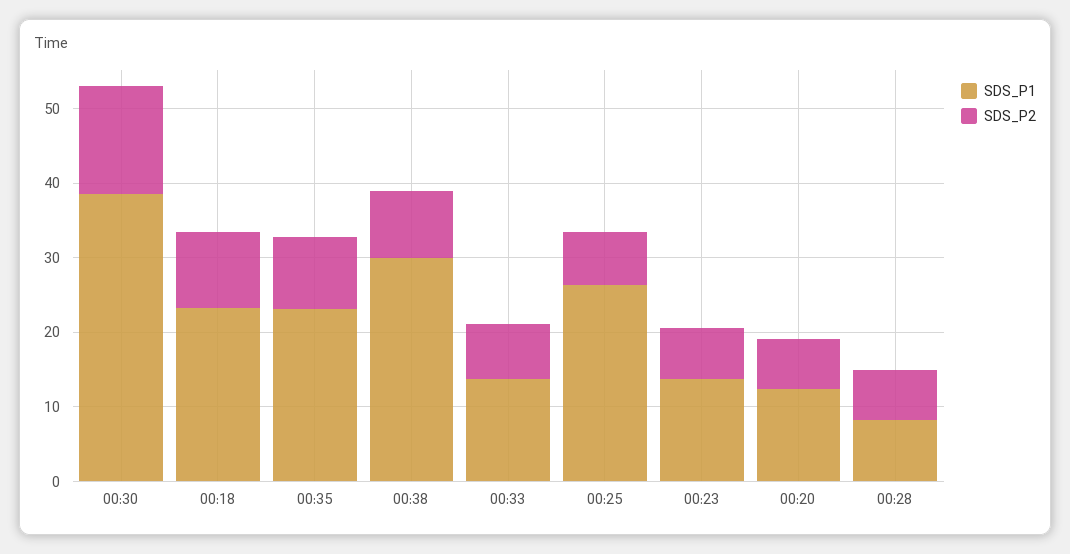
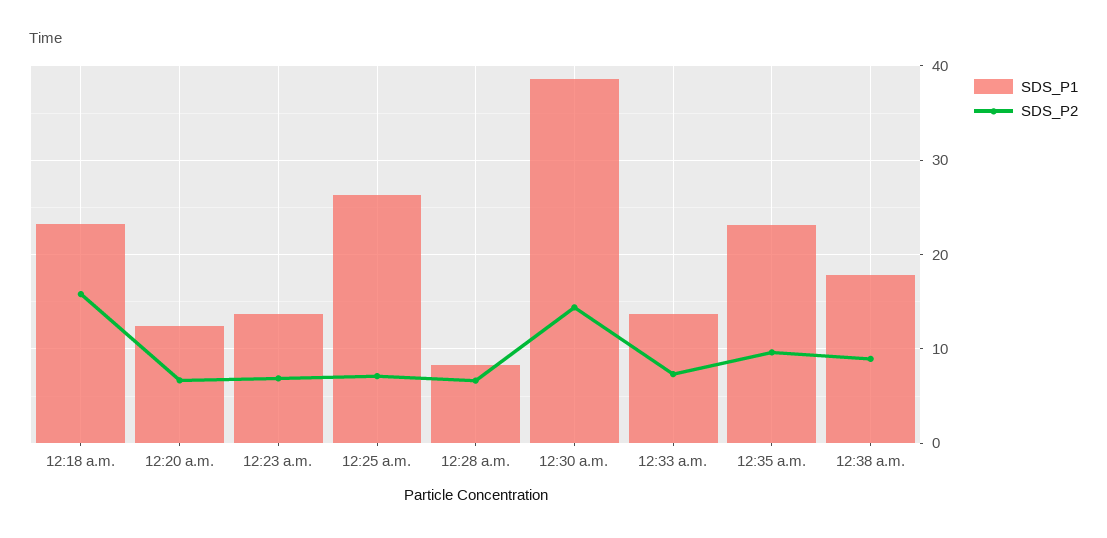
SDS_P2, 00:18: 10 -> 16
SDS_P1, 00:38: 30 -> 18

